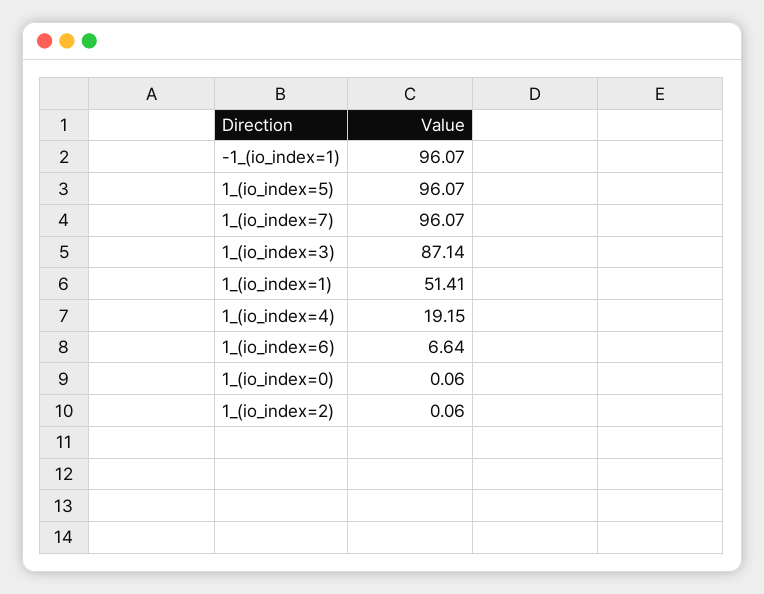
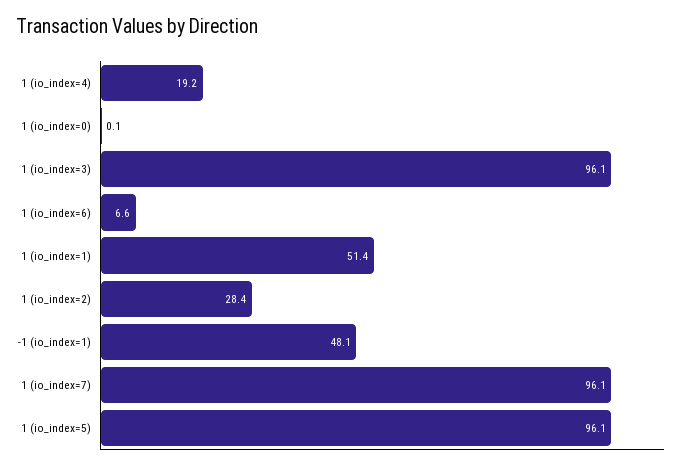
-1_(io_index=1): 96.07 -> 48.1
1_(io_index=3): 87.14 -> 96.1
1_(io_index=2): 0.06 -> 28.4

